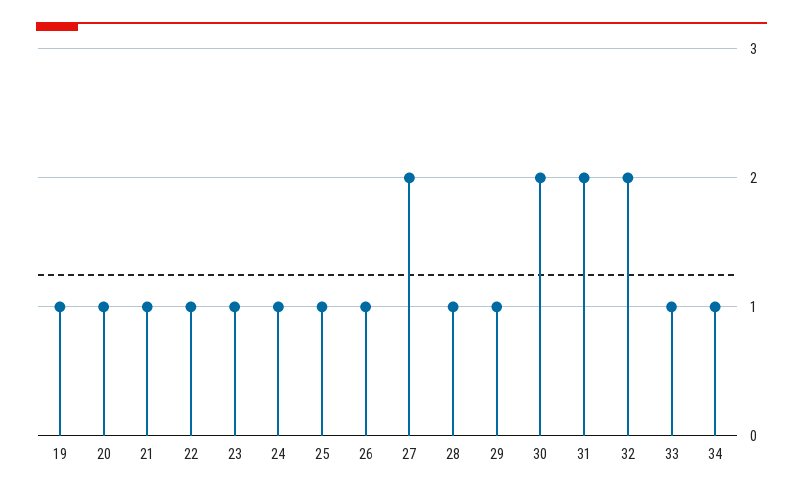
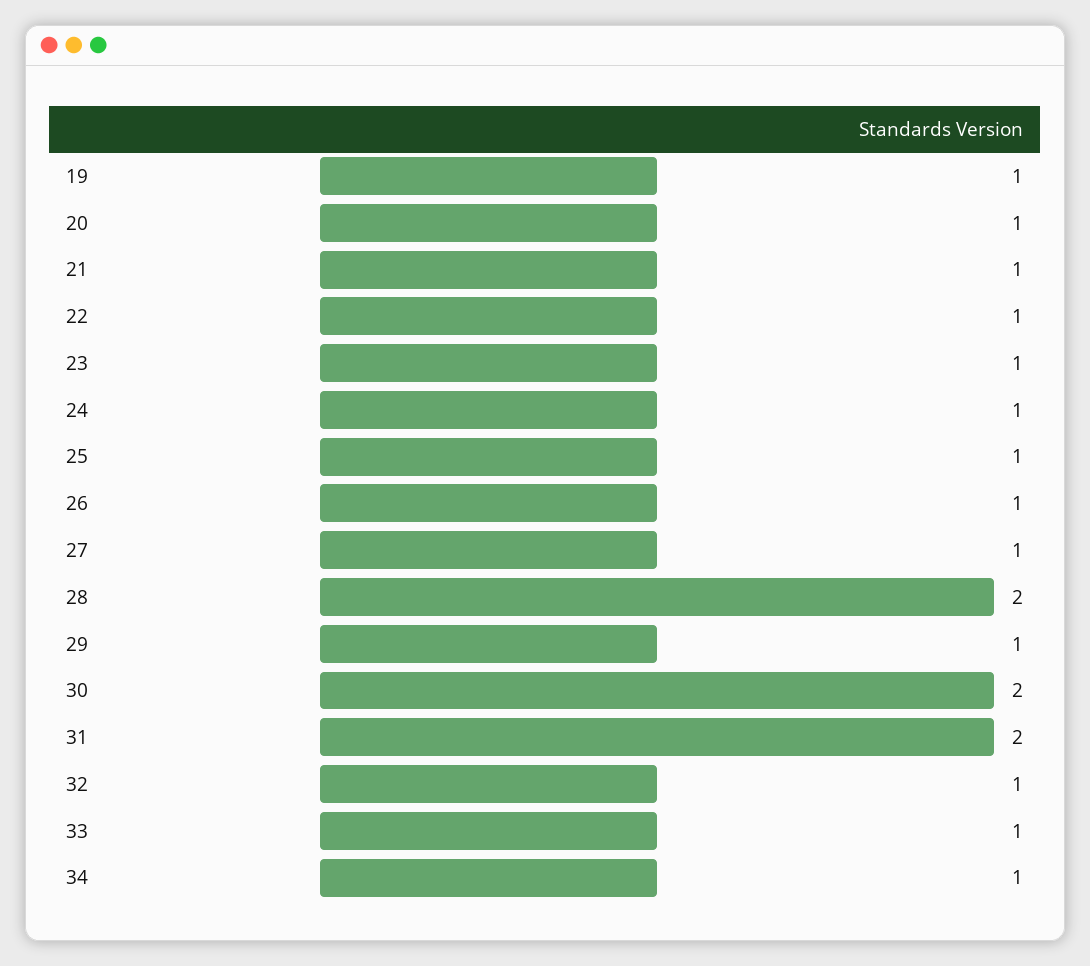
27: 2 -> 1
28: 1 -> 2
32: 2 -> 1

